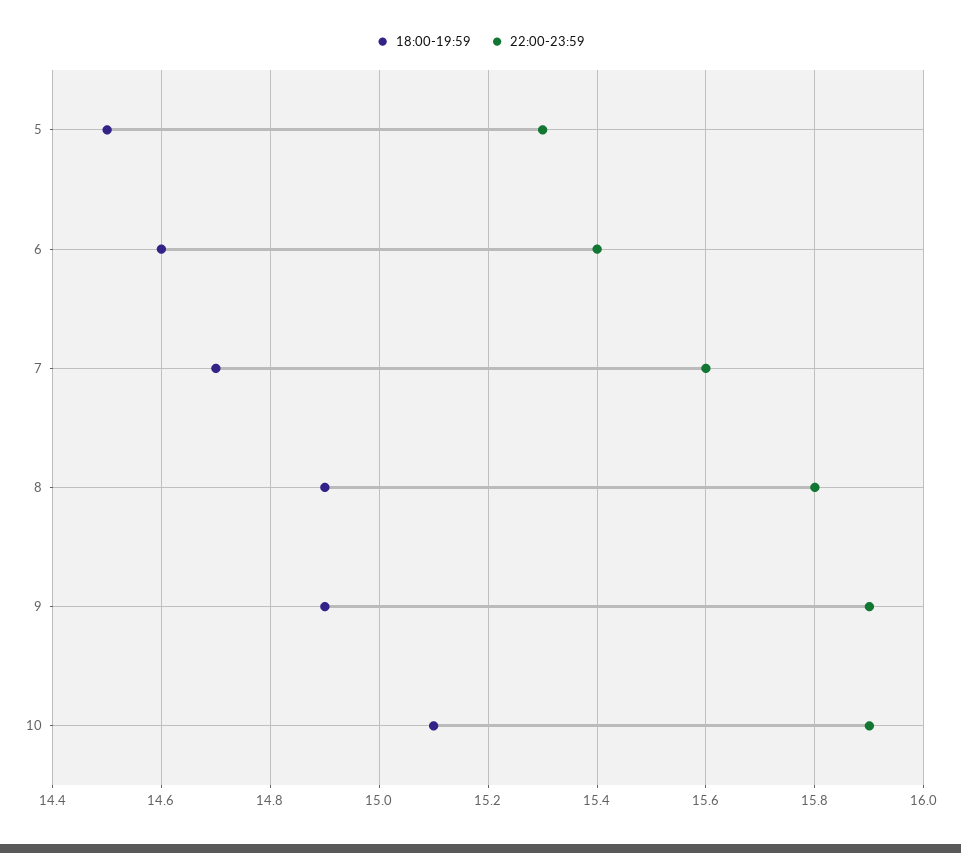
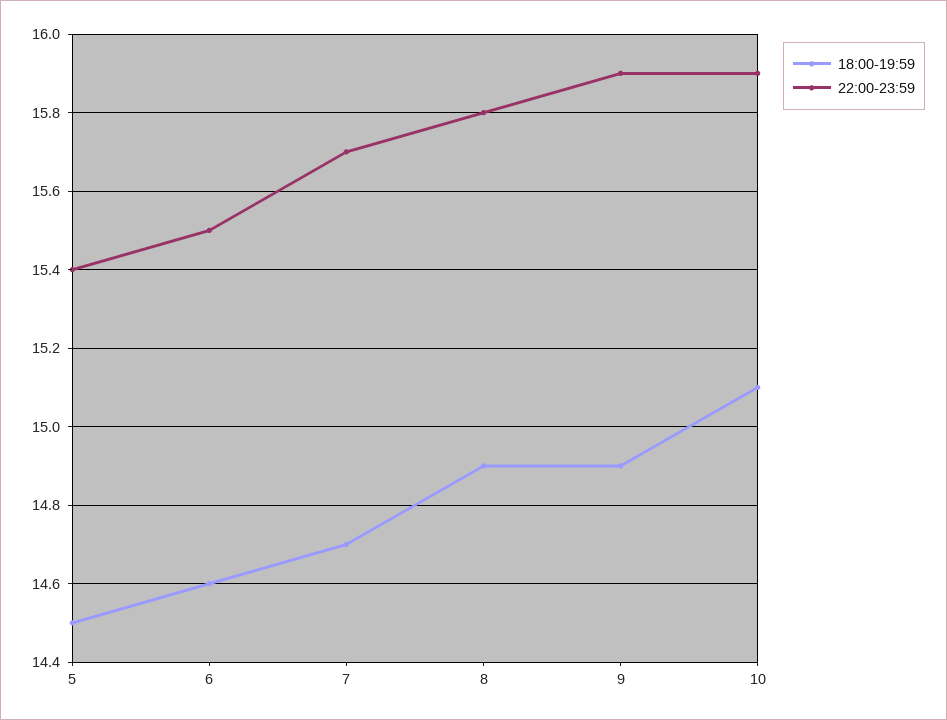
22:00-23:59, 5: 15.3 -> 15.4
22:00-23:59, 6: 15.4 -> 15.5
22:00-23:59, 7: 15.6 -> 15.7

